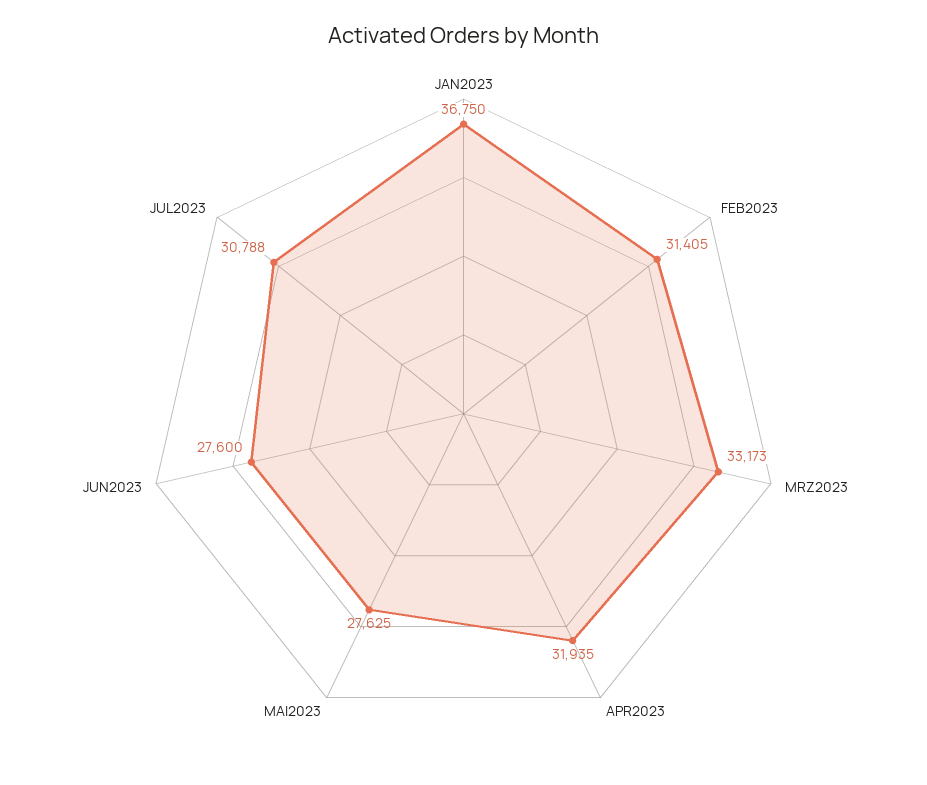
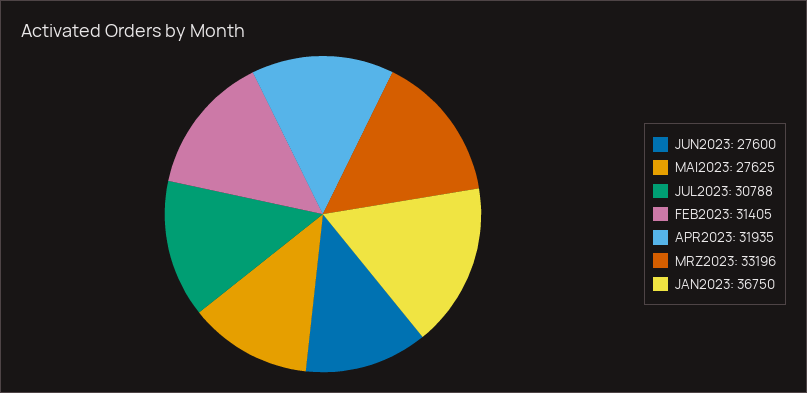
MRZ2023: 33173 -> 33196

